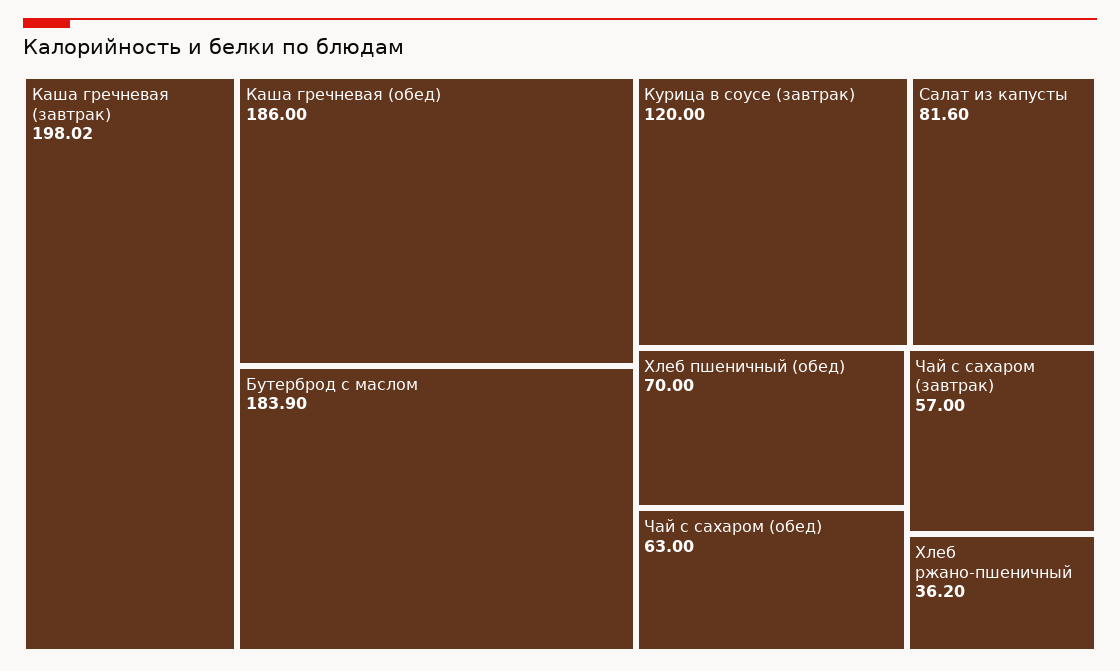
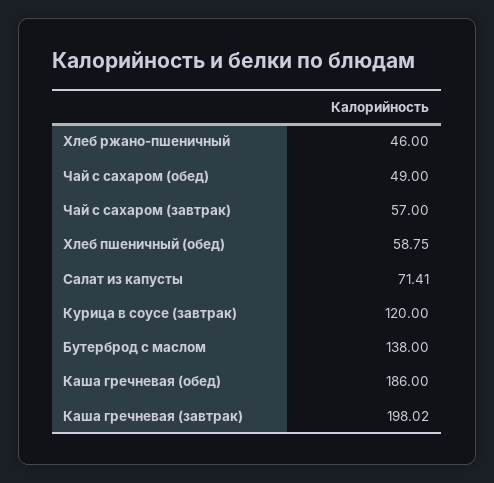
Бутерброд с маслом: 183.9 -> 138
Салат из капусты: 81.6 -> 71.41
Хлеб пшеничный (обед): 70 -> 58.75
Чай с сахаром (обед): 63 -> 49
Хлеб ржано-пшеничный: 36.2 -> 46

